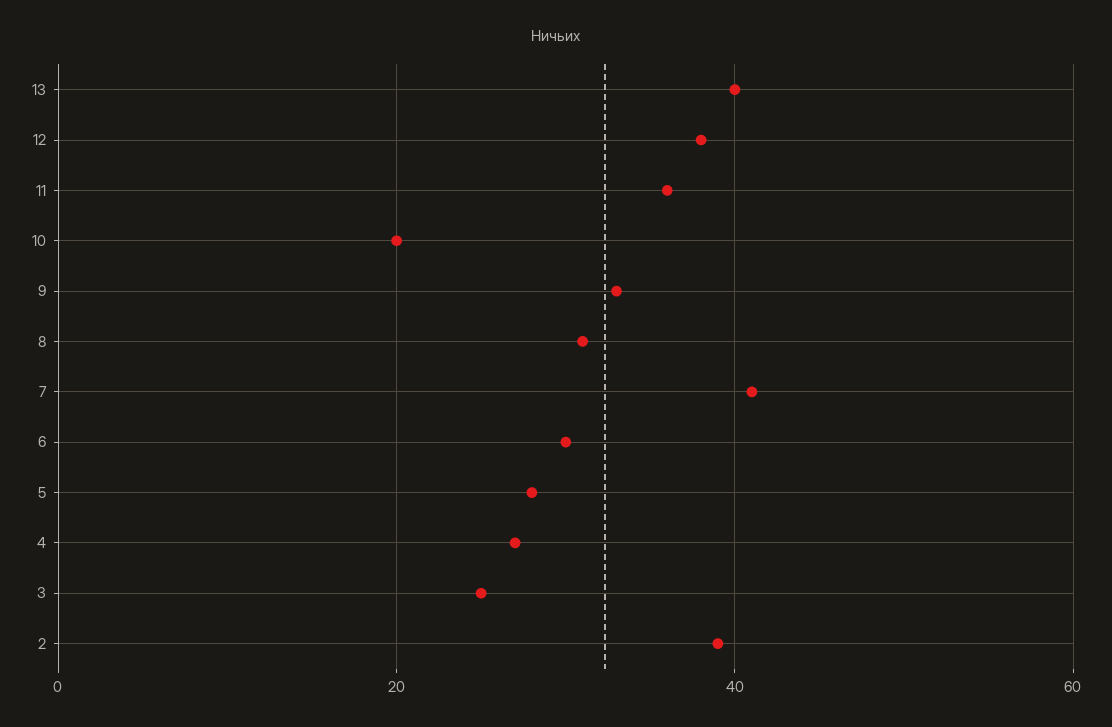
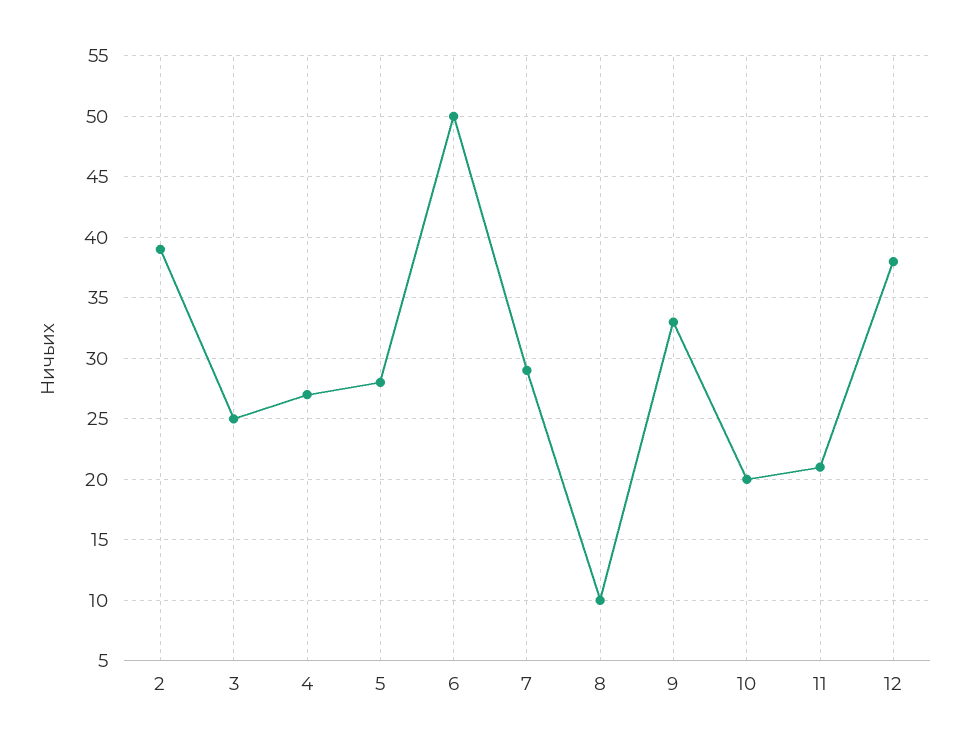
13: 40 -> none
11: 35 -> 21
8: 30 -> 10
7: 40 -> 29
6: 30 -> 50

